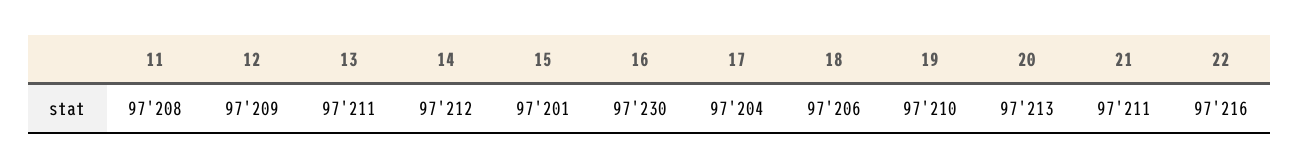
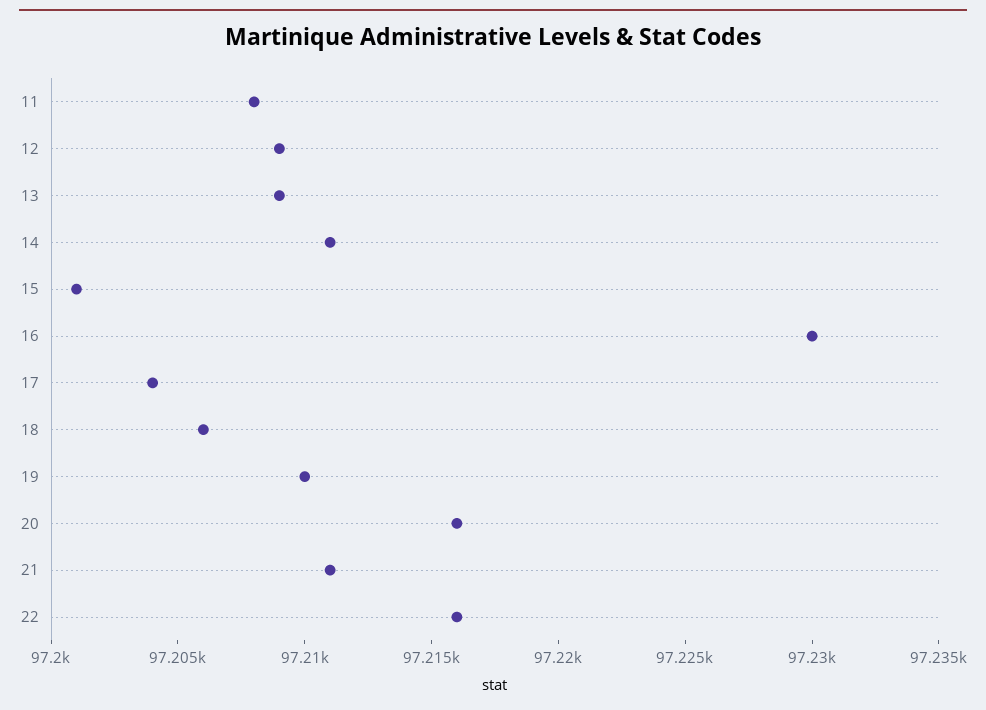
13: 97211 -> 97209
14: 97212 -> 97211
20: 97213 -> 97216

